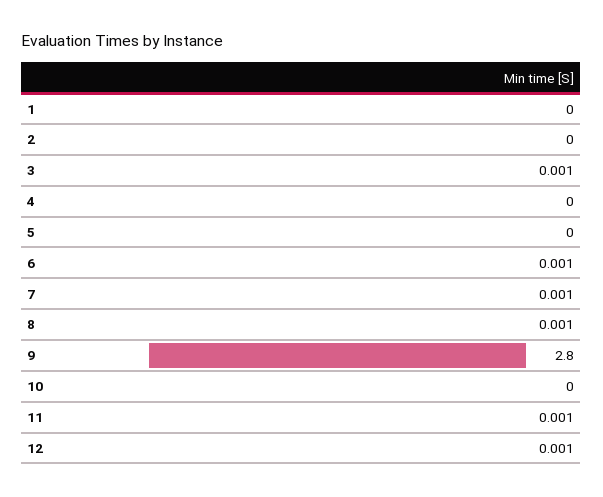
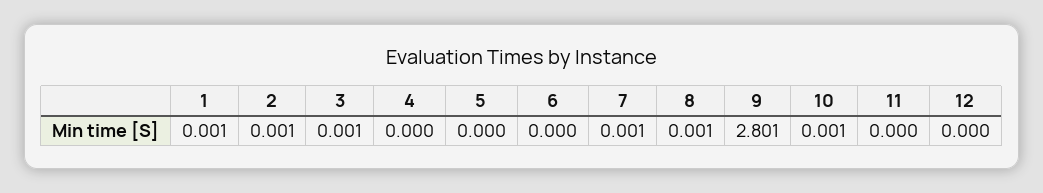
1: 0 -> 0.001
2: 0 -> 0.001
6: 0.001 -> 0
9: 2.8 -> 2.801
10: 0 -> 0.001
11: 0.001 -> 0
12: 0.001 -> 0

